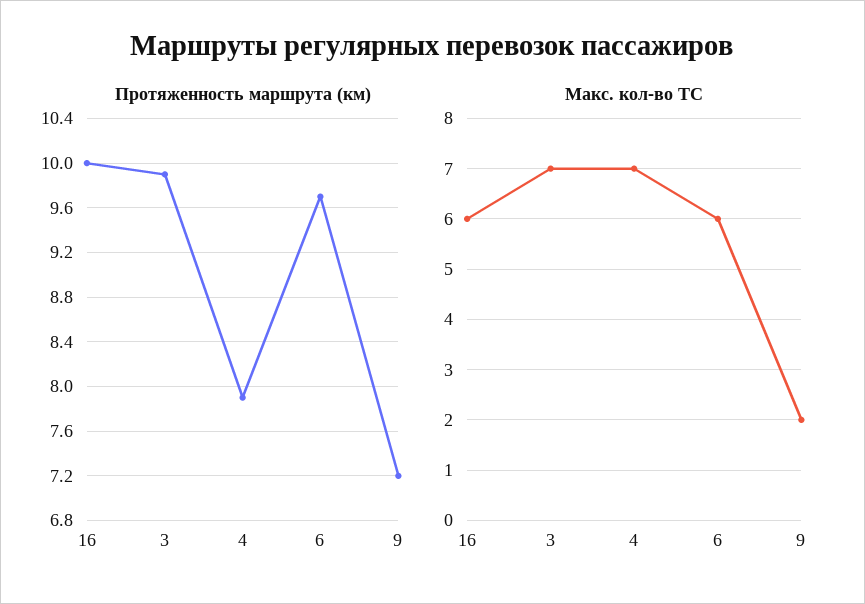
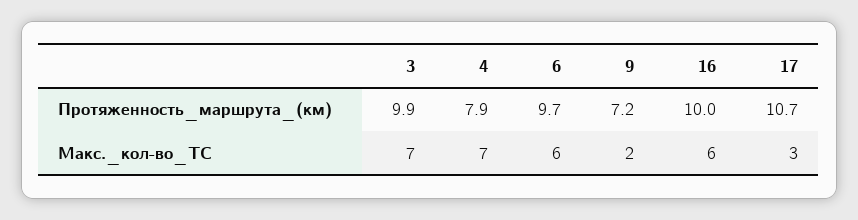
Протяженность маршрута (км), 17: none -> 10.7
Макс. кол-во ТС, 17: none -> 3

